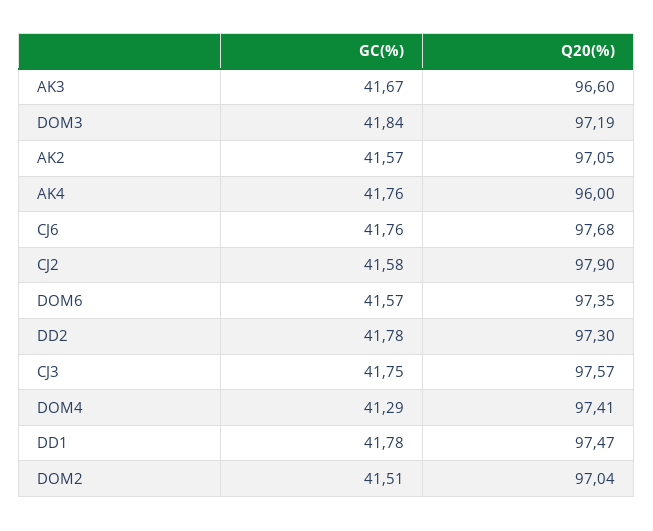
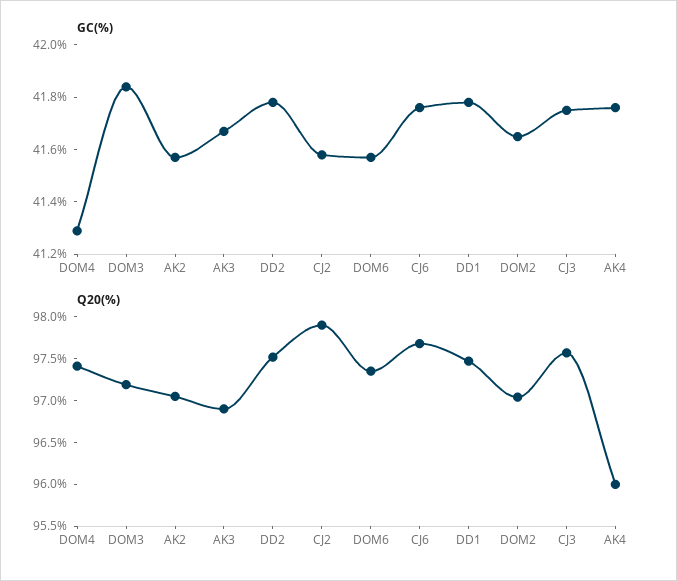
Q20(%), AK3: 96.6 -> 96.9
Q20(%), DD2: 97.3 -> 97.5
GC(%), DOM2: 41.51 -> 41.65

